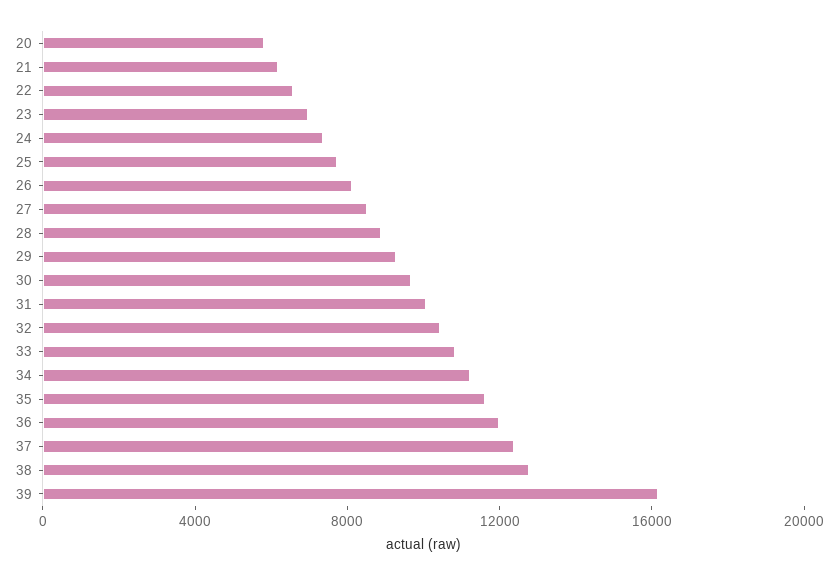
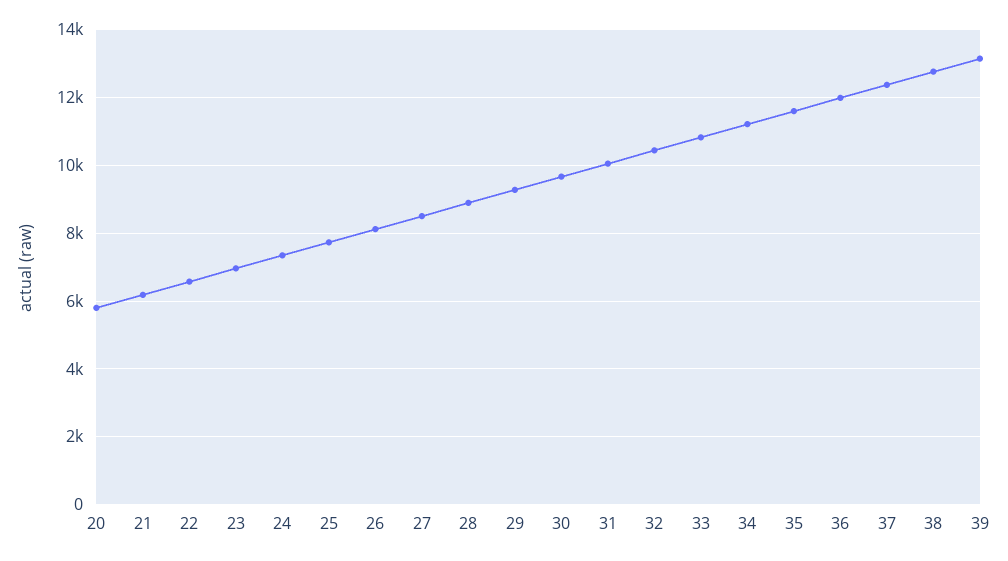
39: 16000 -> 13200

